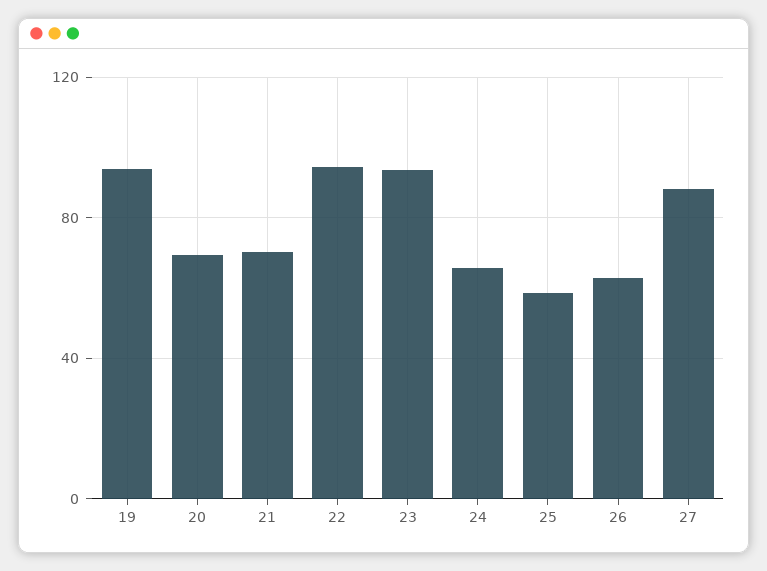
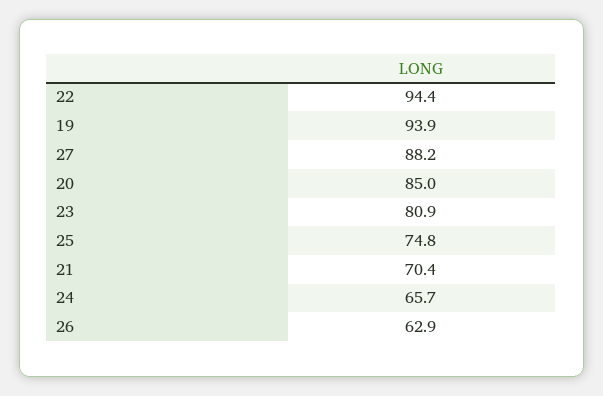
20: 70 -> 85
23: 95 -> 80.9
25: 60 -> 74.8

